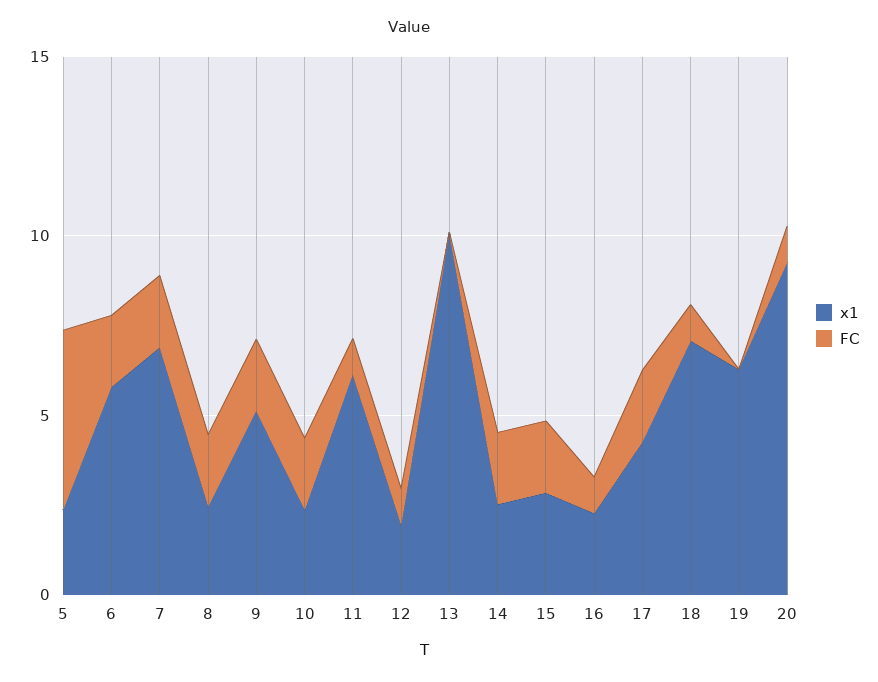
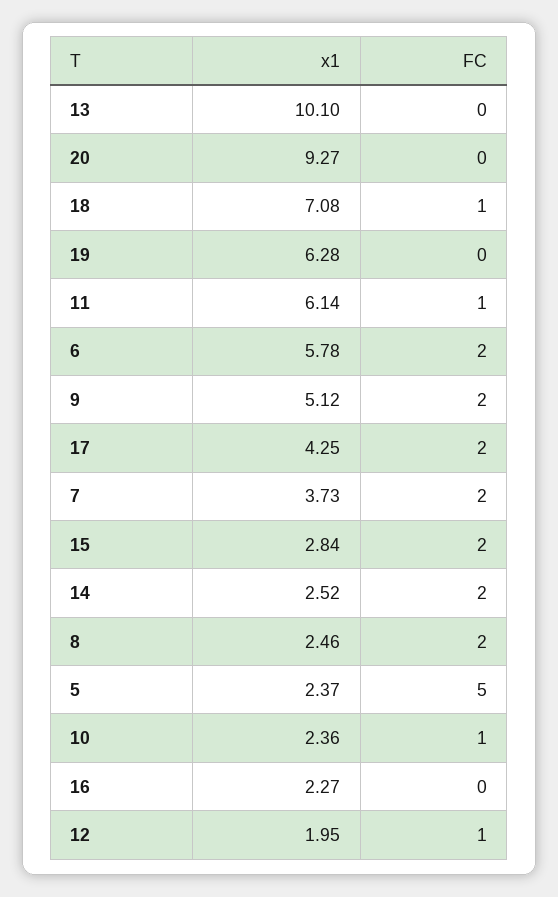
x1, 7: 7 -> 3.73
FC, 10: 2 -> 1
FC, 16: 1 -> 0
FC, 20: 1 -> 0

